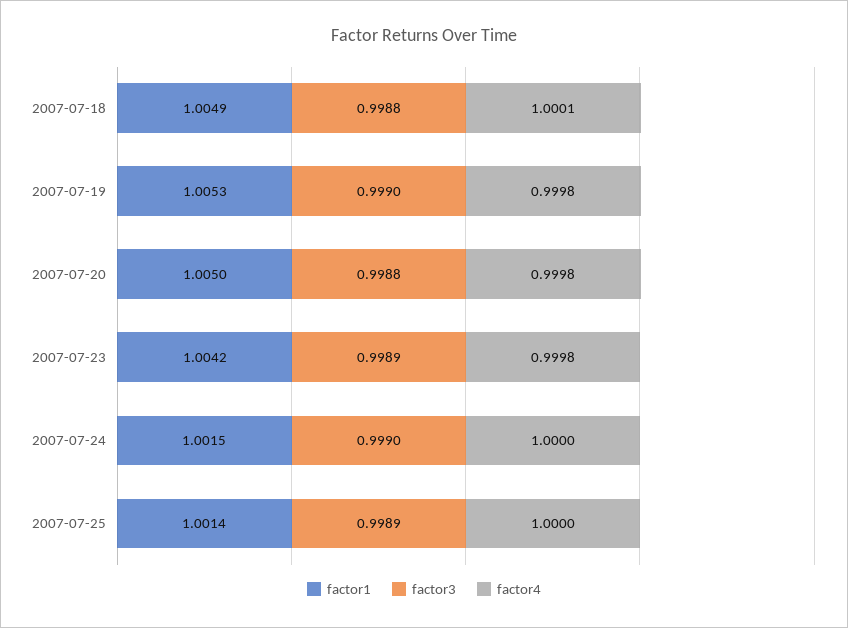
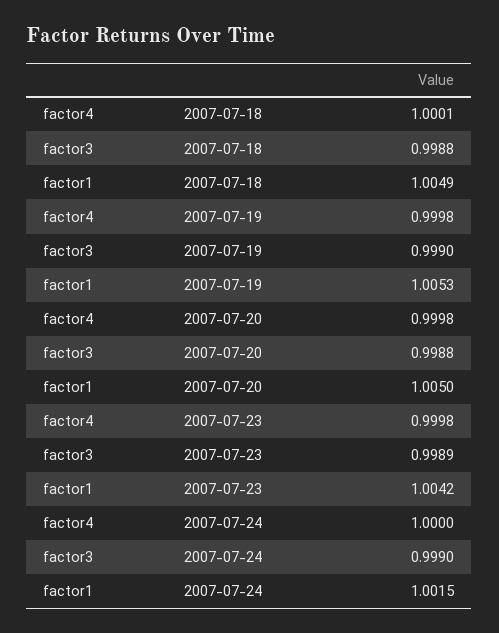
factor1, 2007-07-25: 1.0014 -> none
factor3, 2007-07-25: 0.9989 -> none
factor4, 2007-07-25: 1 -> none

